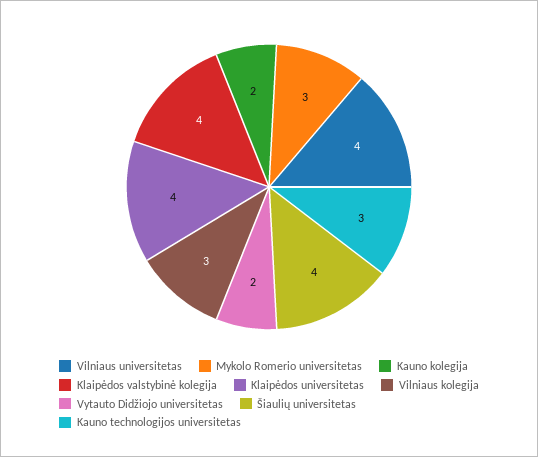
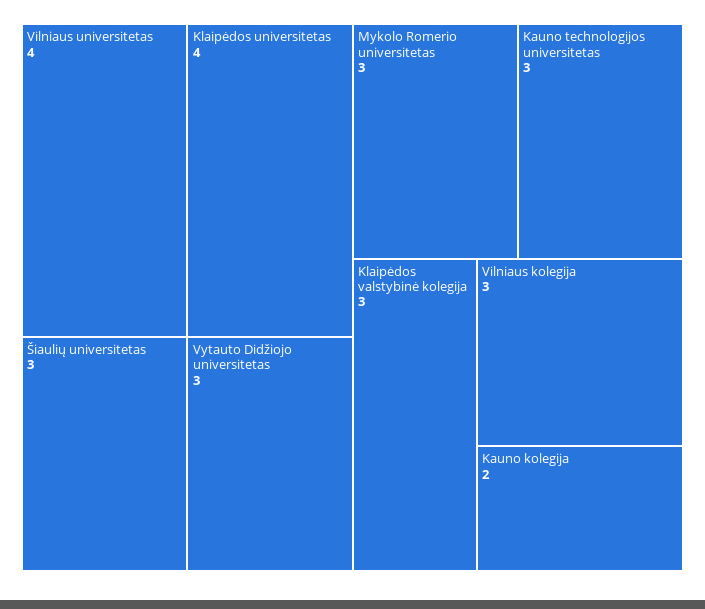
Klaipėdos valstybinė kolegija: 4 -> 3
Vytauto Didžiojo universitetas: 2 -> 3
Šiaulių universitetas: 4 -> 3

